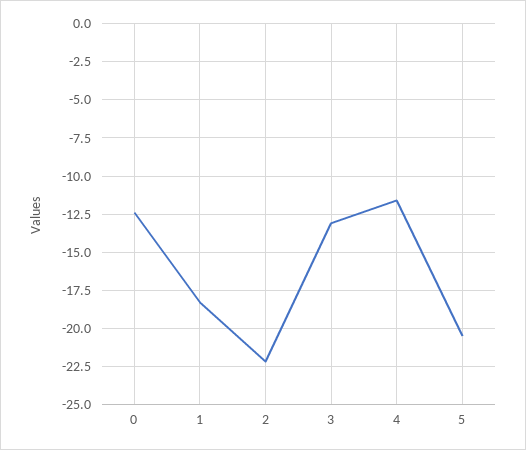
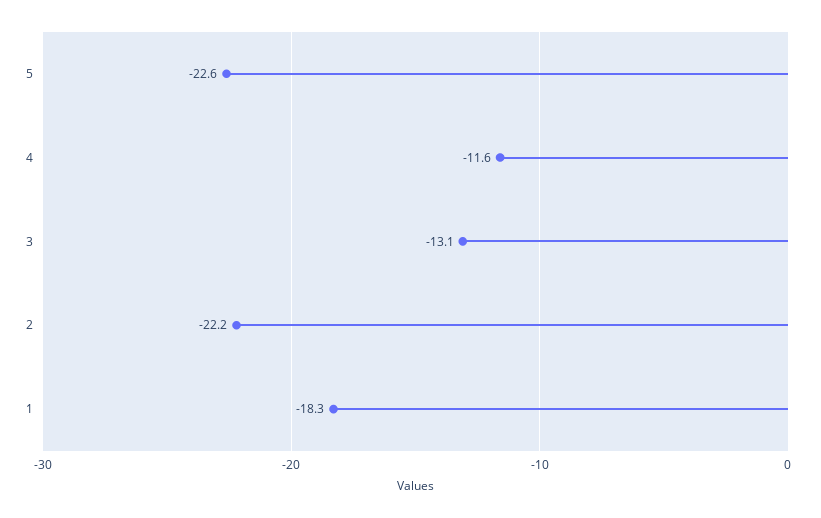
0: -12.5 -> none
5: -20.5 -> -22.6

